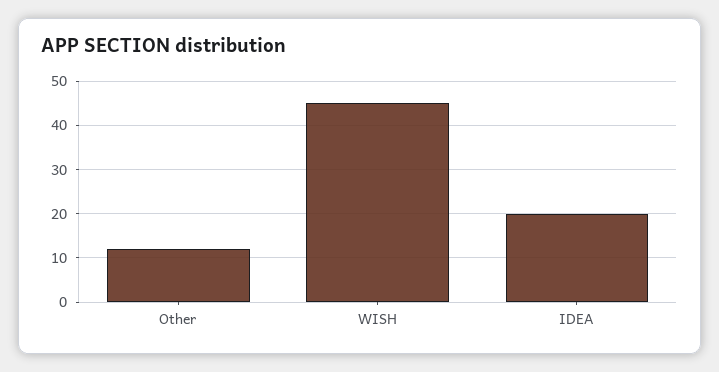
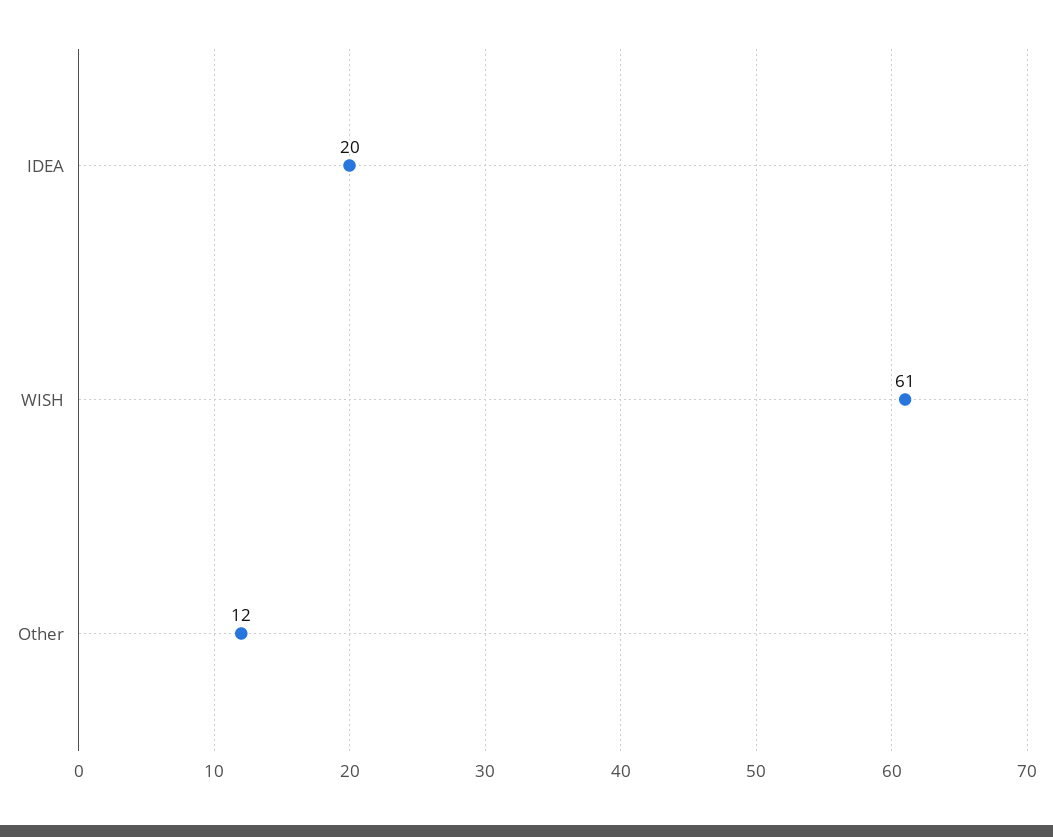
WISH: 45 -> 61

